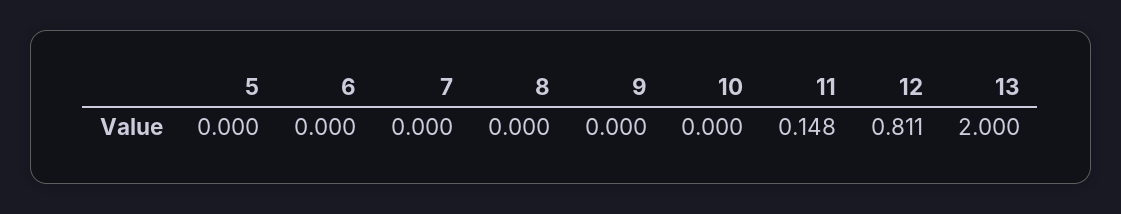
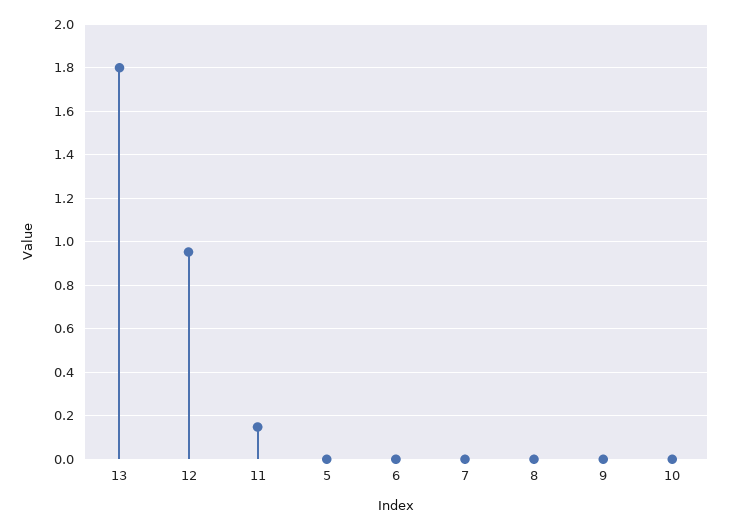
12: 0.811 -> 0.95
13: 2 -> 1.8

